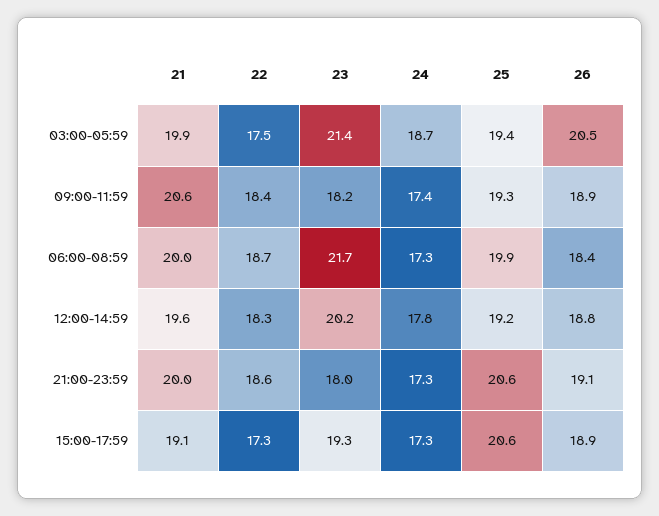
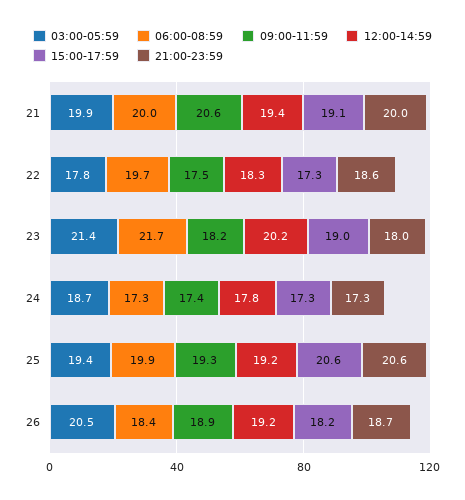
03:00-05:59, 22: 17.5 -> 17.8
09:00-11:59, 22: 18.4 -> 17.5
06:00-08:59, 22: 18.7 -> 19.7
12:00-14:59, 21: 19.6 -> 19.4
12:00-14:59, 26: 18.8 -> 19.2
21:00-23:59, 26: 19.1 -> 18.7
15:00-17:59, 23: 19.3 -> 19
15:00-17:59, 26: 18.9 -> 18.2

